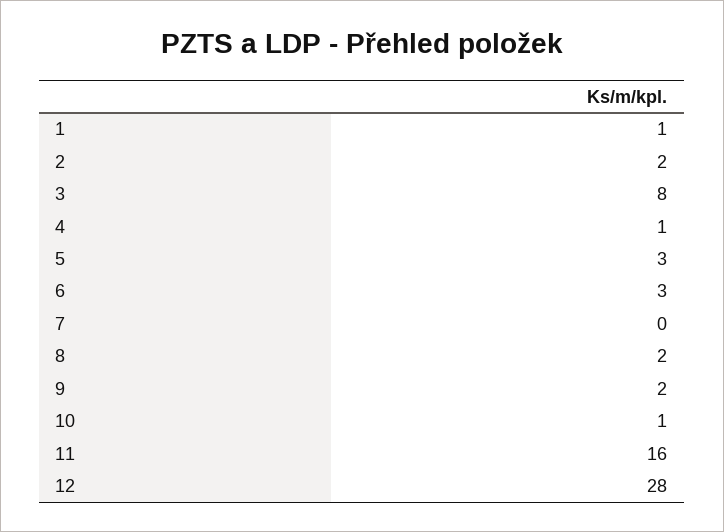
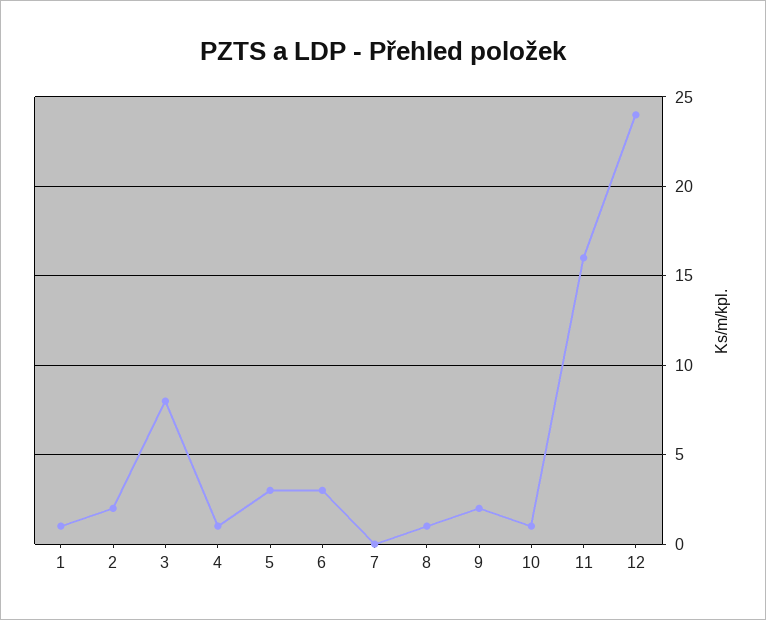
8: 2 -> 1
12: 28 -> 24

